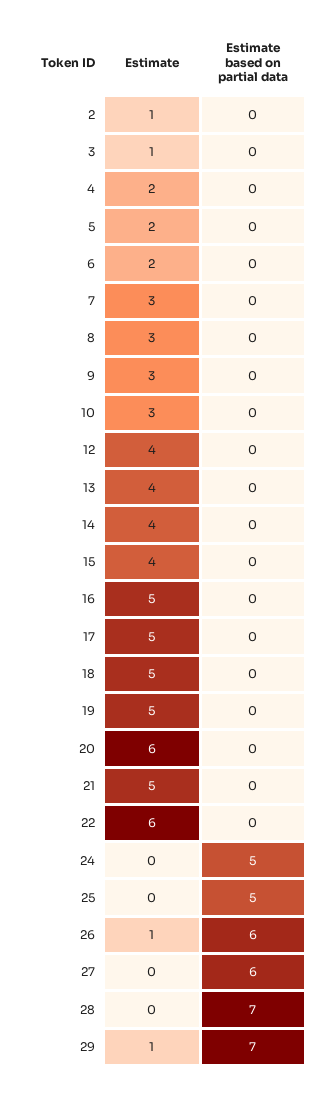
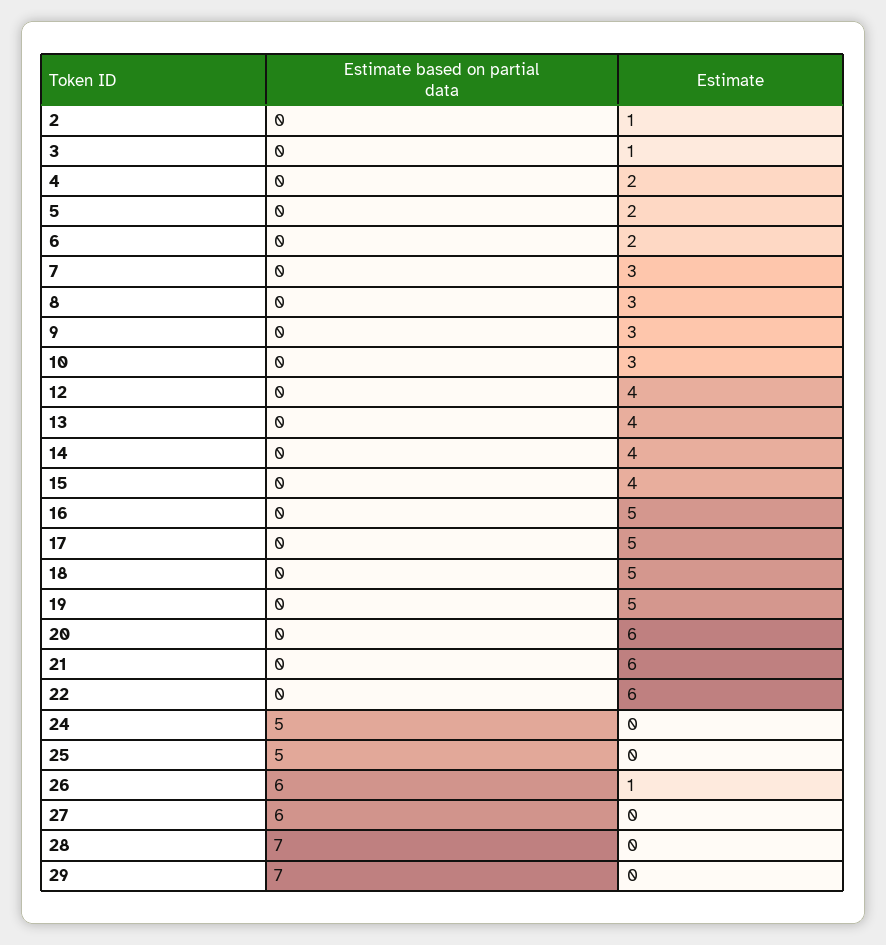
Estimate, 21: 5 -> 6
Estimate, 29: 1 -> 0

